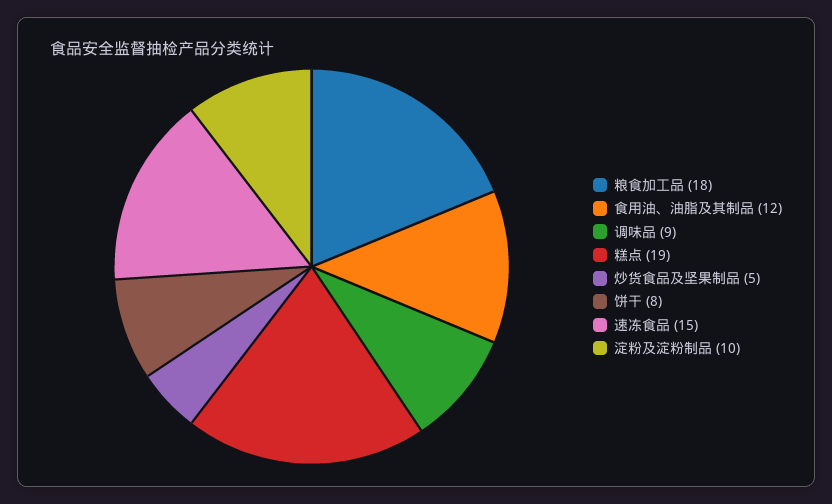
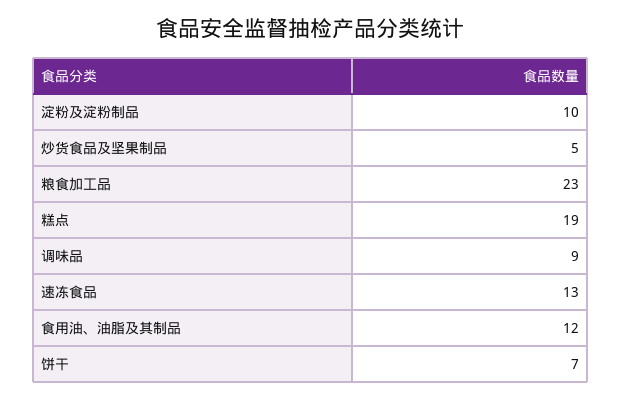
粮食加工品: 18 -> 23
饼干: 8 -> 7
速冻食品: 15 -> 13

